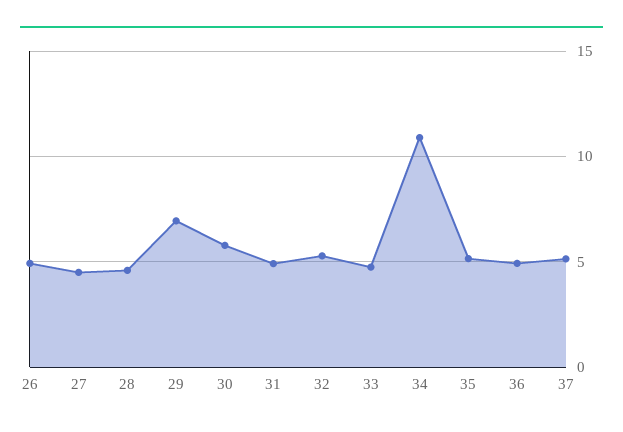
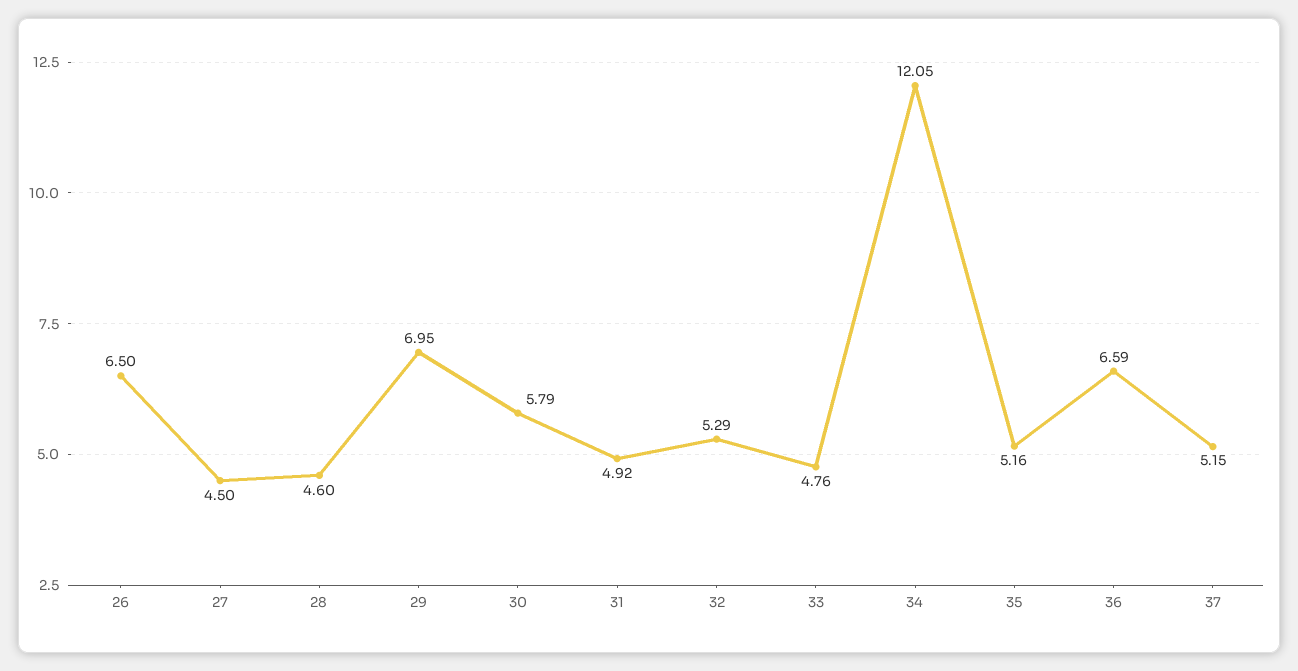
26: 5 -> 6.5
34: 11 -> 12.05
36: 5 -> 6.59

